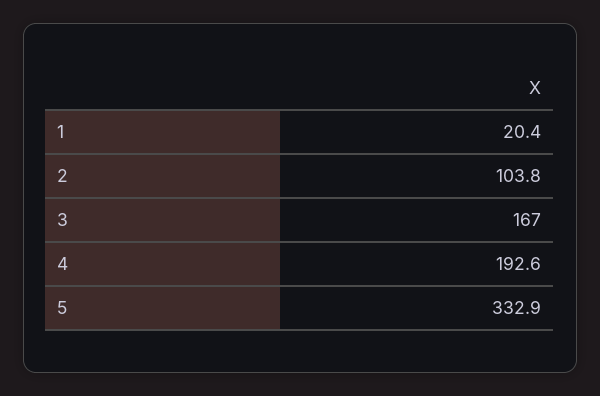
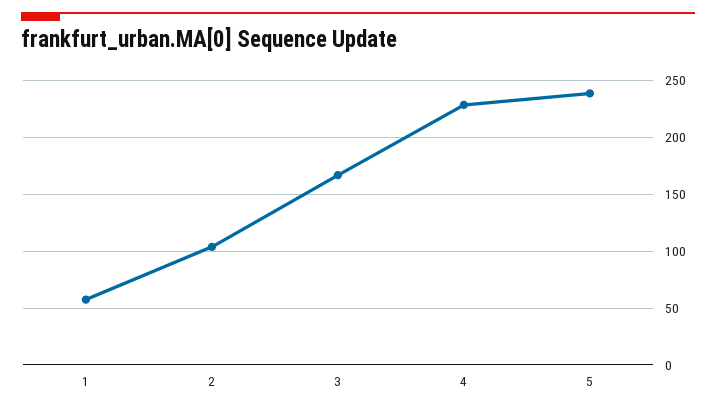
1: 20.4 -> 60
4: 192.6 -> 230
5: 332.9 -> 240

